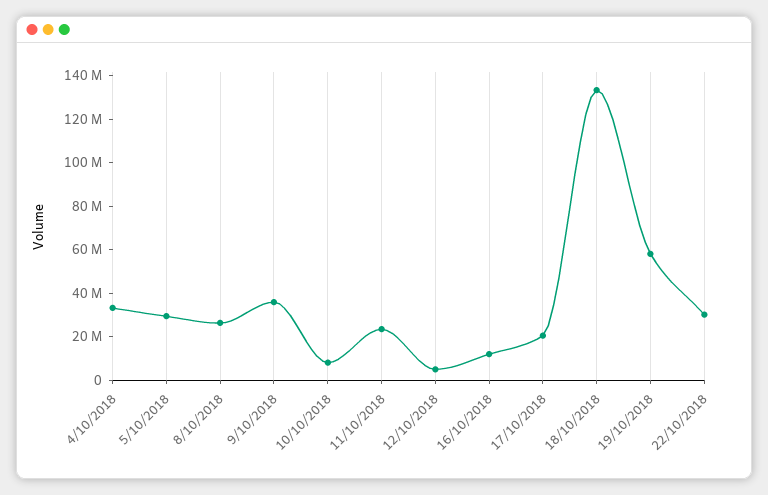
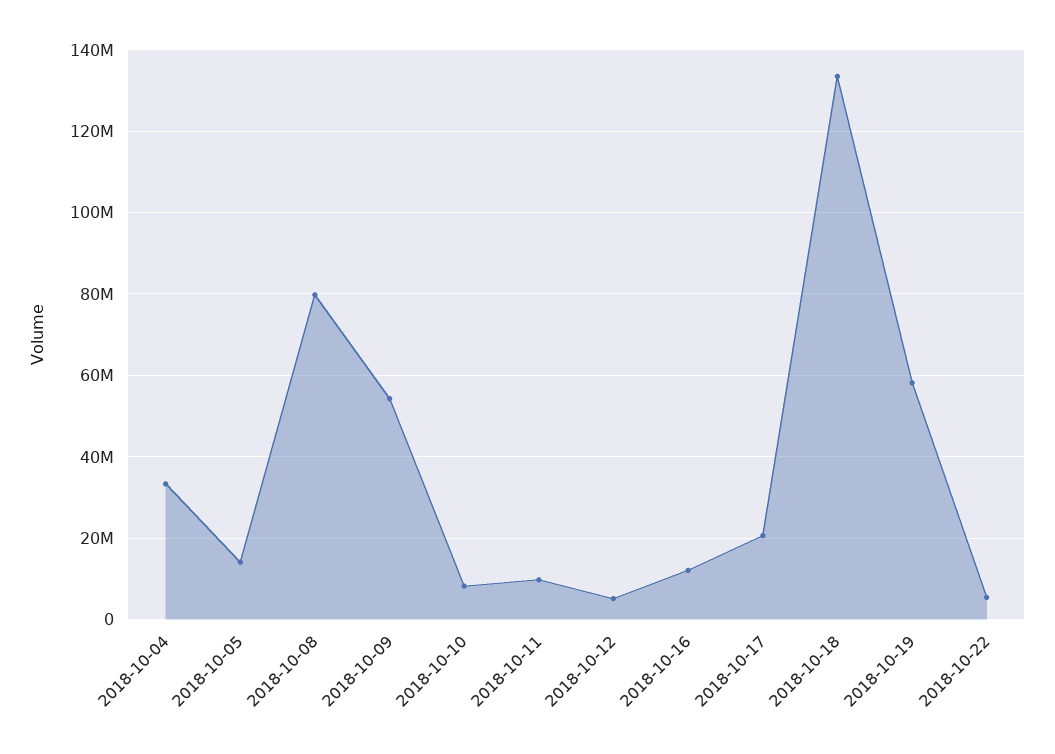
5/10/2018: 30000000 -> 14000000
8/10/2018: 25000000 -> 80000000
9/10/2018: 35000000 -> 54000000
11/10/2018: 25000000 -> 10000000
22/10/2018: 30000000 -> 6000000

